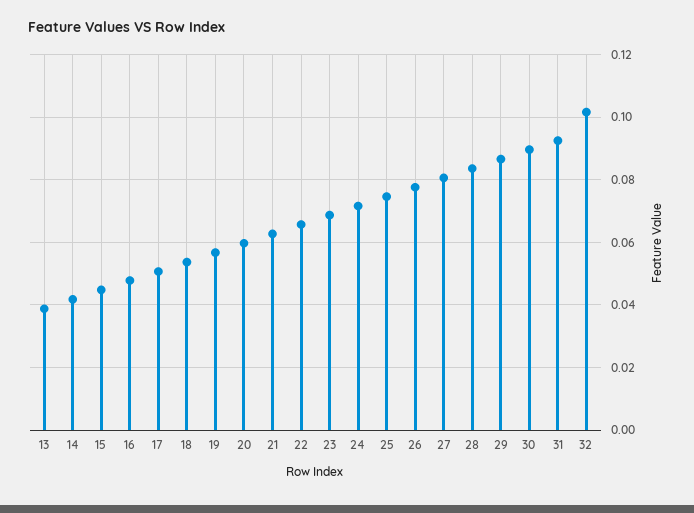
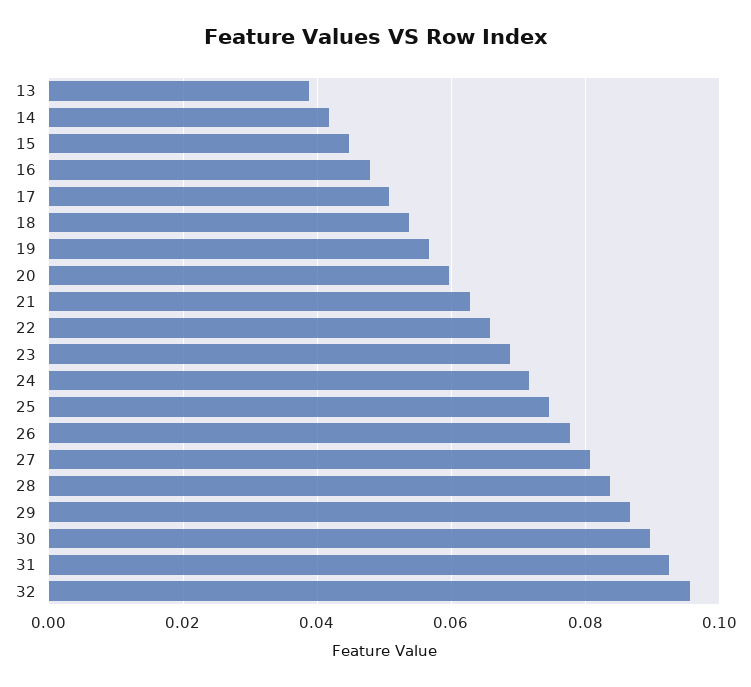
32: 0.102 -> 0.096

